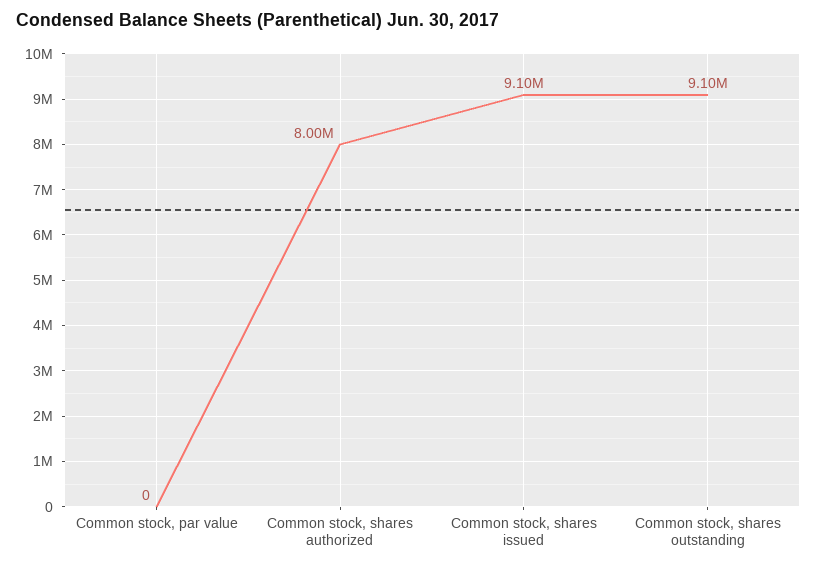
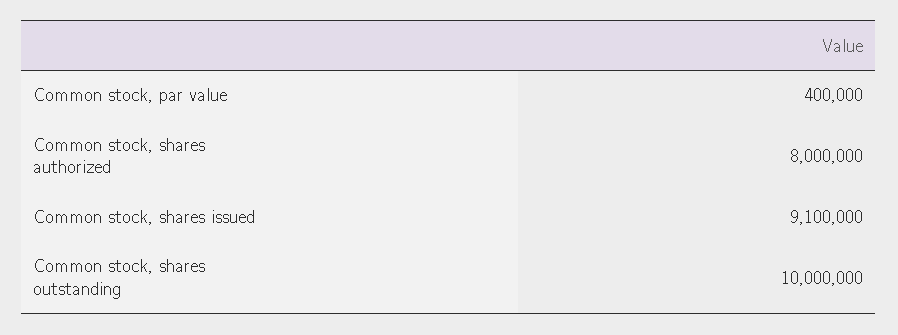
Common stock, par value: 0 -> 400000
Common stock, shares outstanding: 9100000 -> 10000000

